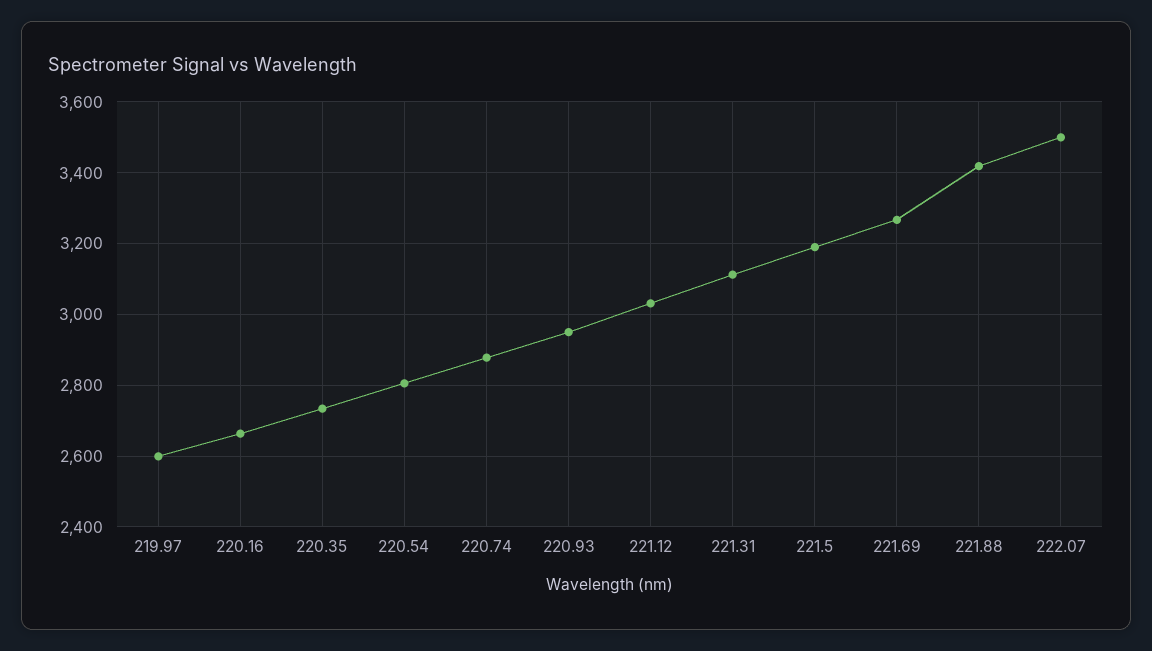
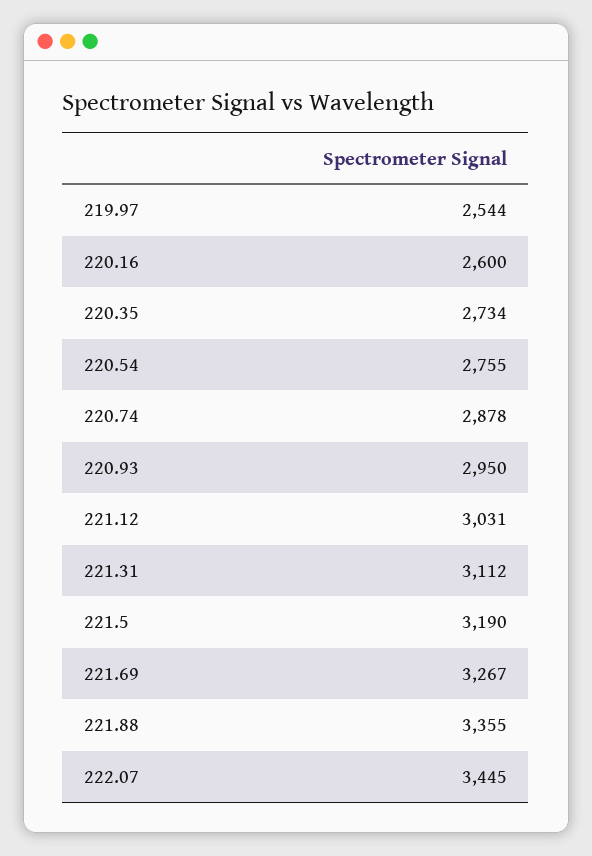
219.97: 2600 -> 2544
220.16: 2660 -> 2600
220.54: 2800 -> 2755
221.88: 3420 -> 3355
222.07: 3500 -> 3445

